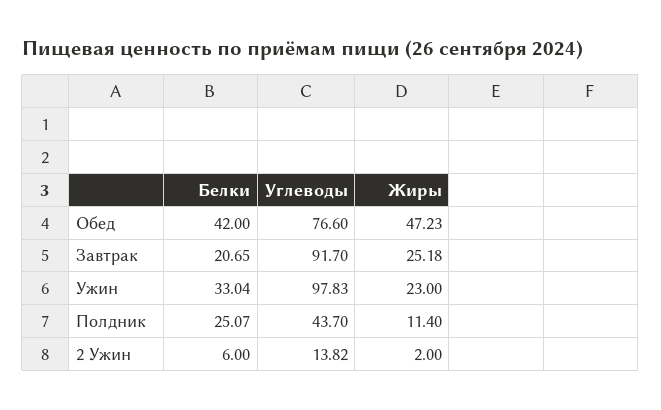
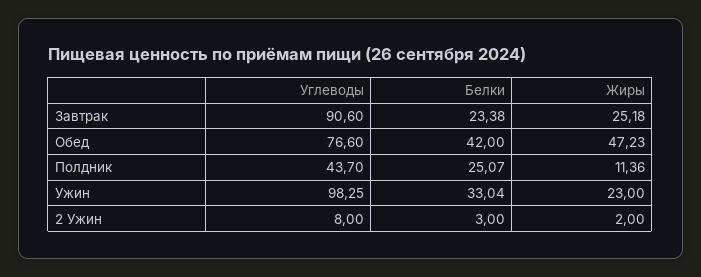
Белки, Завтрак: 20.65 -> 23.38
Углеводы, Завтрак: 91.7 -> 90.6
Углеводы, Ужин: 97.83 -> 98.25
Жиры, Полдник: 11.4 -> 11.36
Белки, 2 Ужин: 6 -> 3
Углеводы, 2 Ужин: 13.82 -> 8

